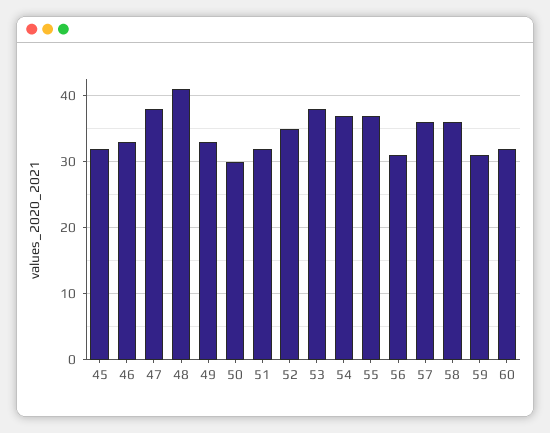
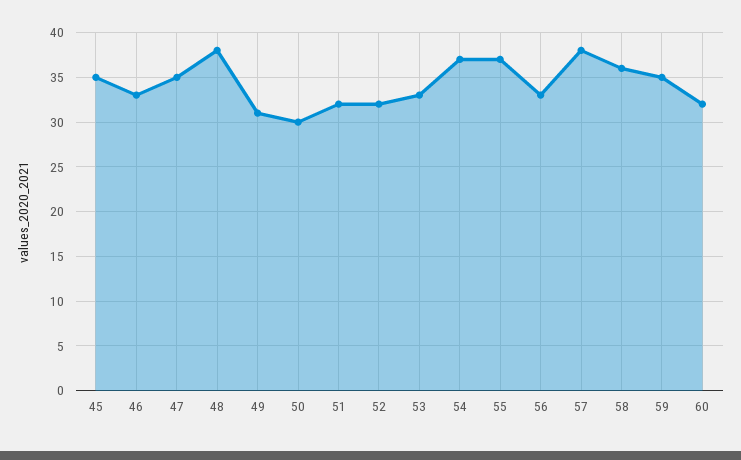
45: 32 -> 35
47: 38 -> 35
48: 41 -> 38
49: 33 -> 31
52: 35 -> 32
53: 38 -> 33
56: 31 -> 33
57: 36 -> 38
59: 31 -> 35

